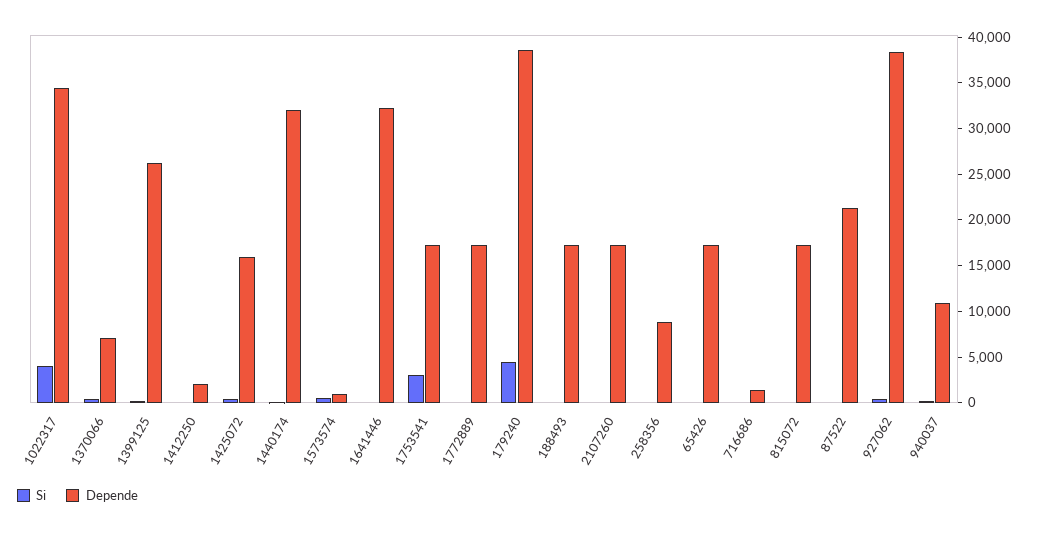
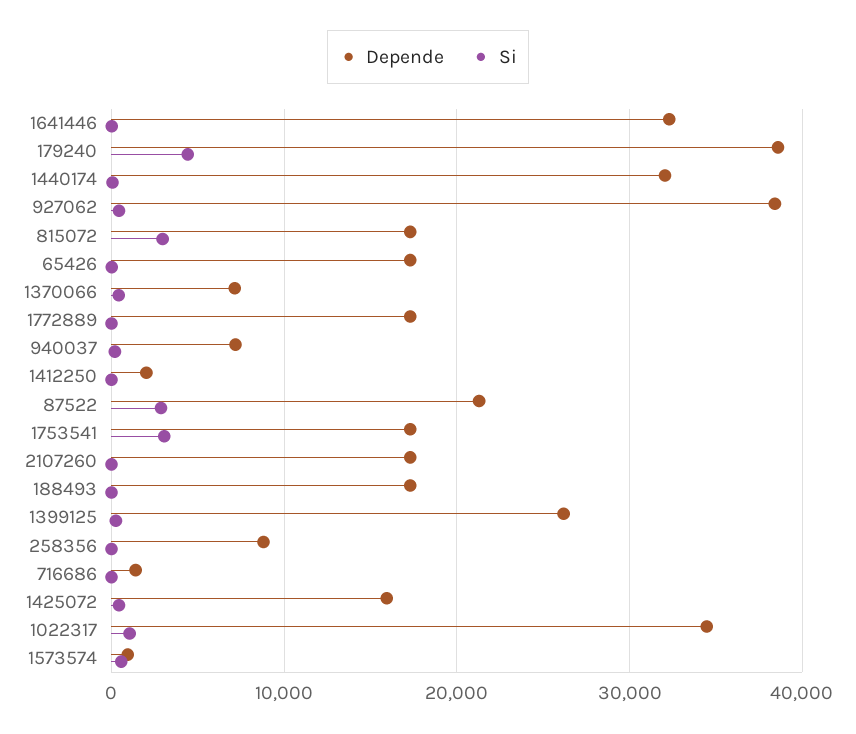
Si, 1022317: 4000 -> 1000
Si, 815072: 0 -> 3000
Si, 87522: 0 -> 3000
Depende, 940037: 11000 -> 7000

